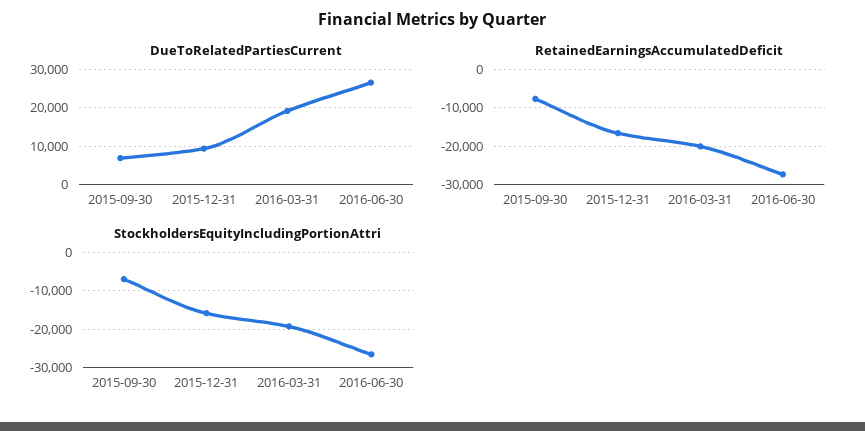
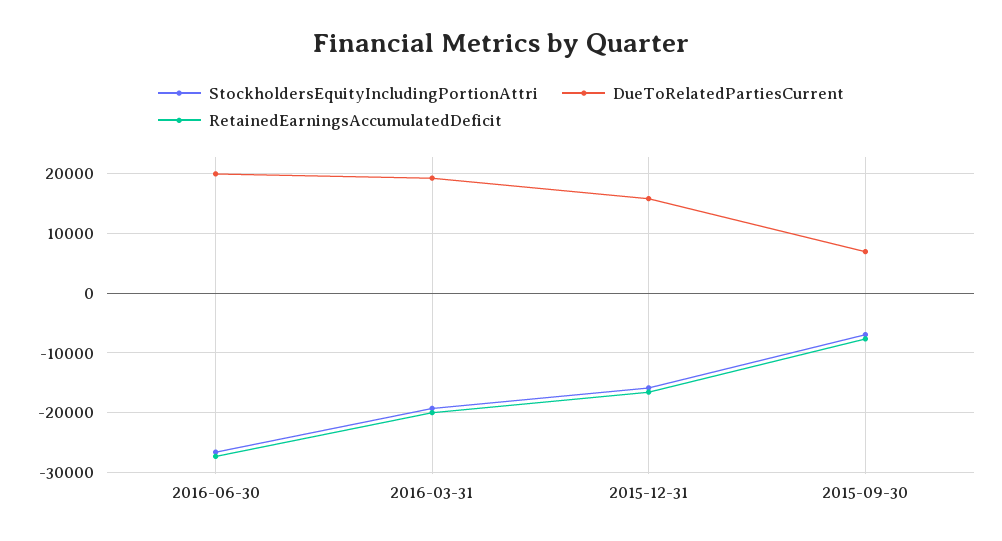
DueToRelatedPartiesCurrent, 2015-12-31: 10000 -> 16000
DueToRelatedPartiesCurrent, 2016-06-30: 26000 -> 20000

